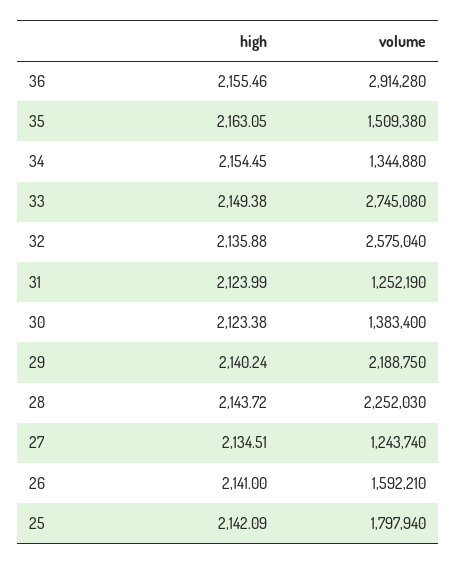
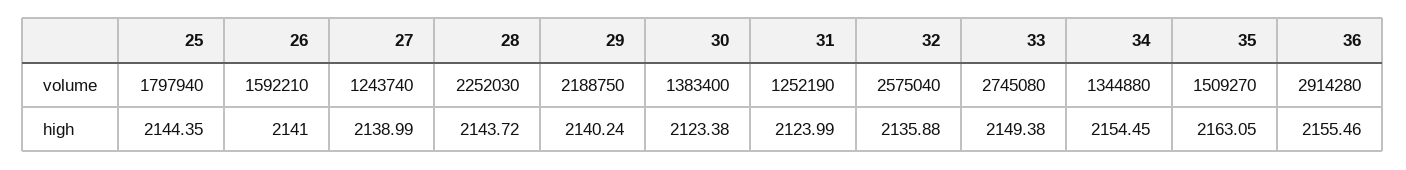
volume, 35: 1509380 -> 1509270
high, 27: 2134.51 -> 2138.99
high, 25: 2142.09 -> 2144.35

